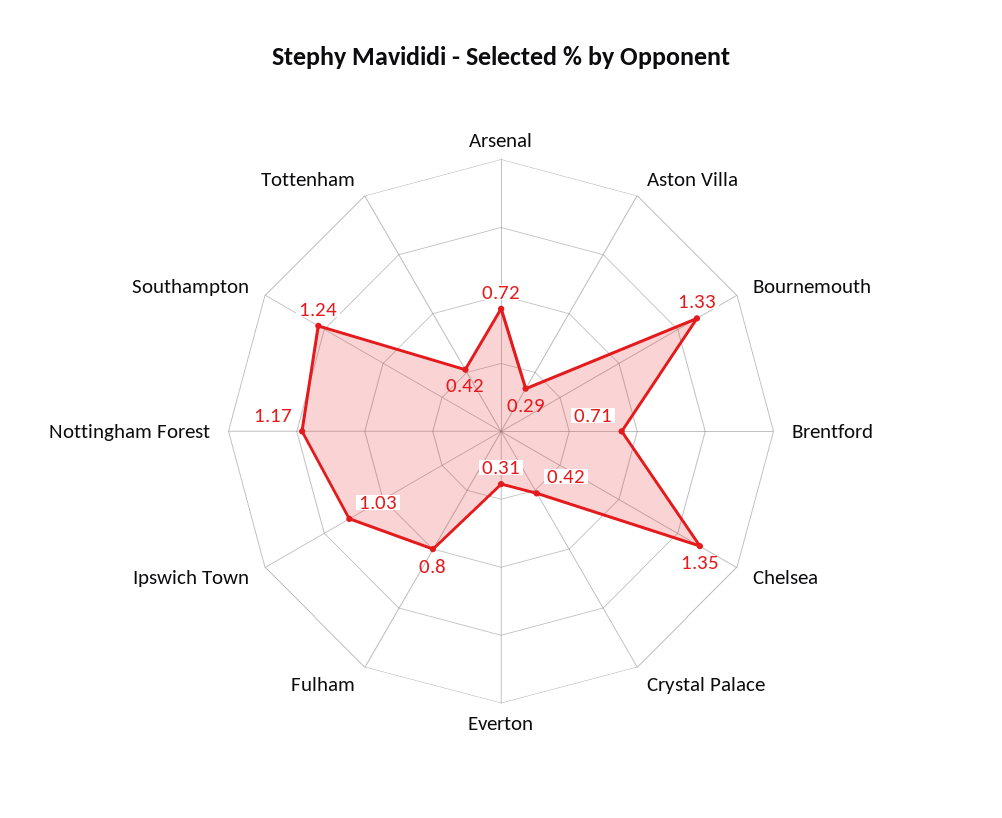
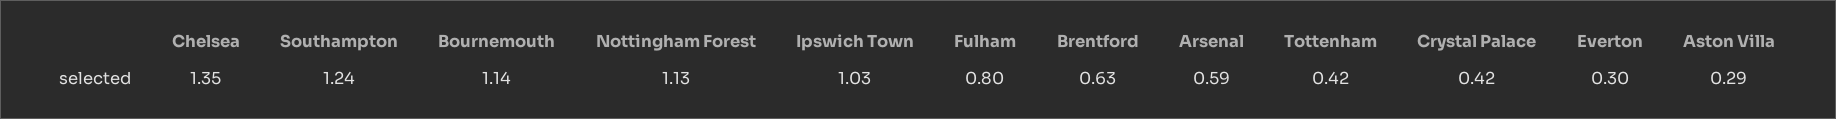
Arsenal: 0.72 -> 0.59
Bournemouth: 1.33 -> 1.14
Brentford: 0.71 -> 0.63
Everton: 0.31 -> 0.3
Nottingham Forest: 1.17 -> 1.13

